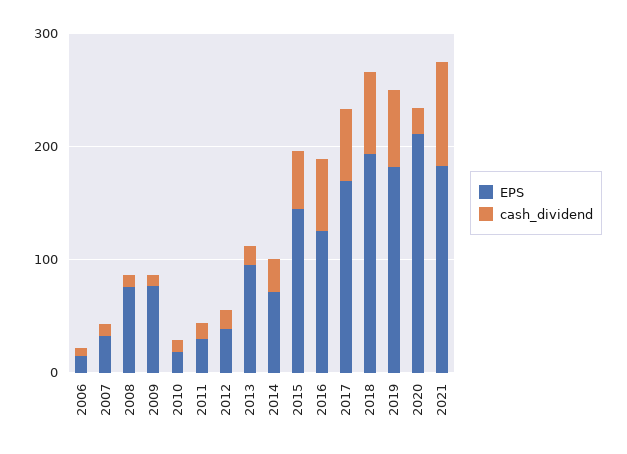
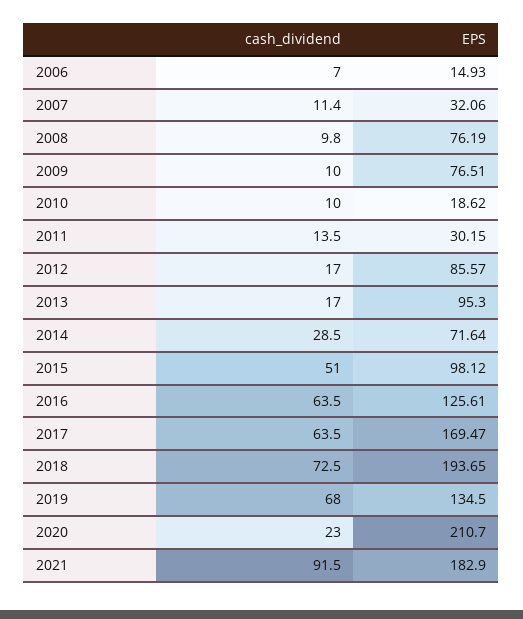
EPS, 2012: 40 -> 85.57
EPS, 2015: 140 -> 98.12
EPS, 2019: 180 -> 134.5

